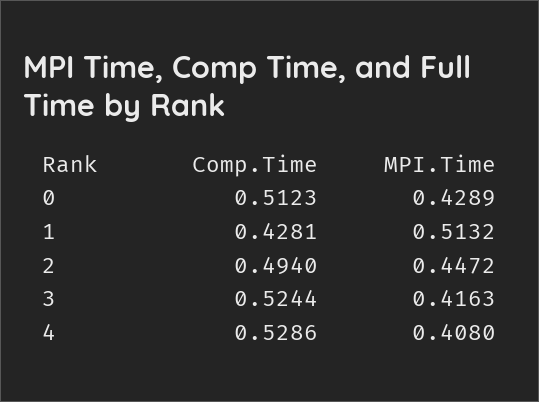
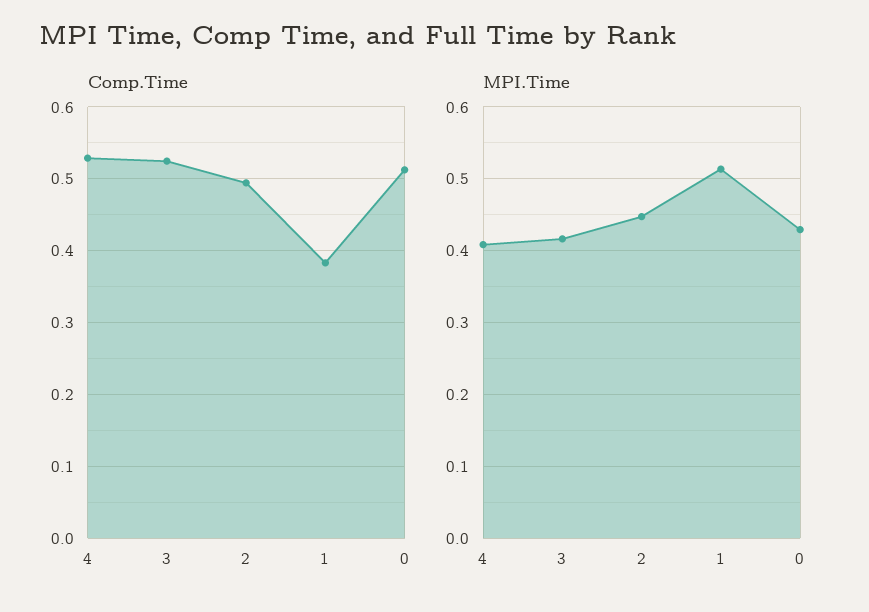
Comp.Time, 1: 0.4281 -> 0.38

